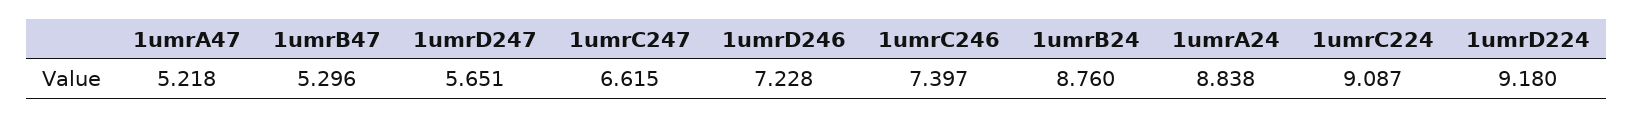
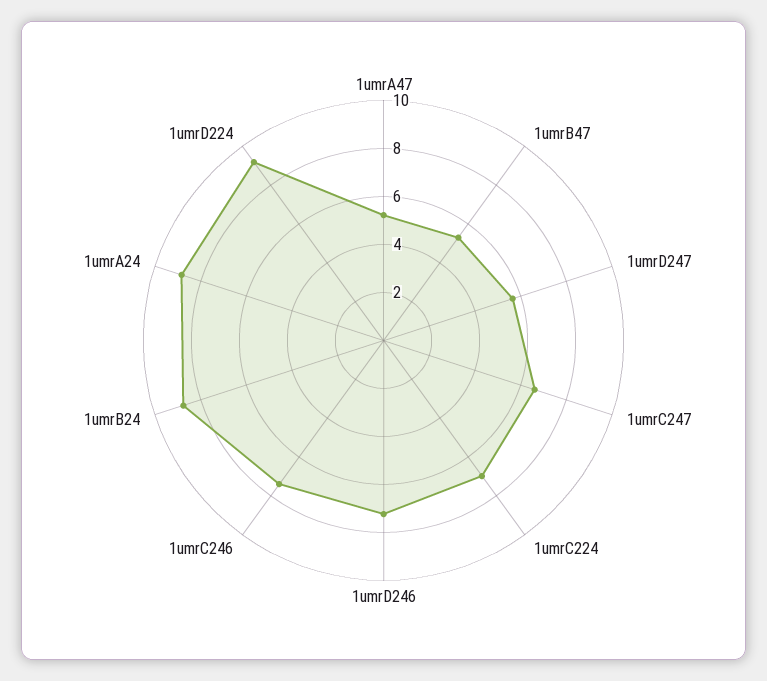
1umrC224: 9.087 -> 7

